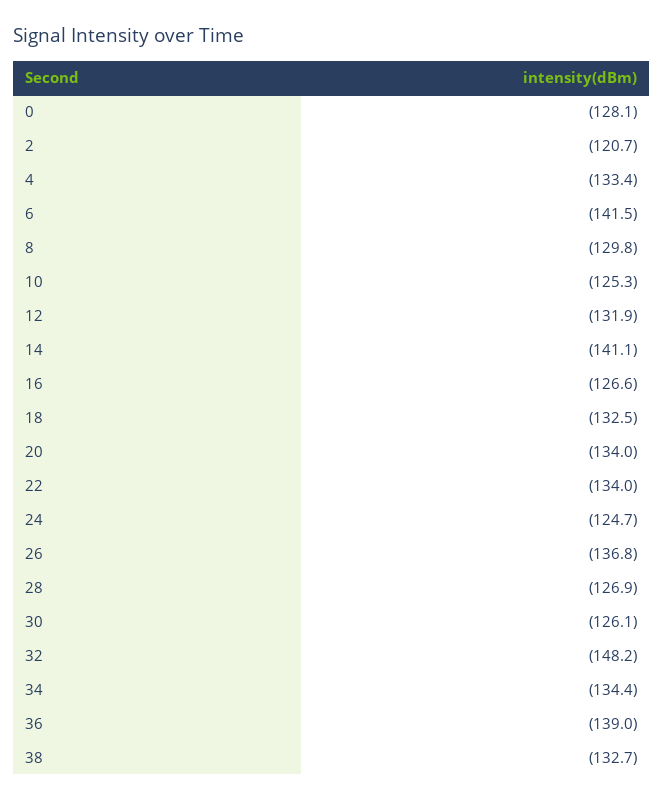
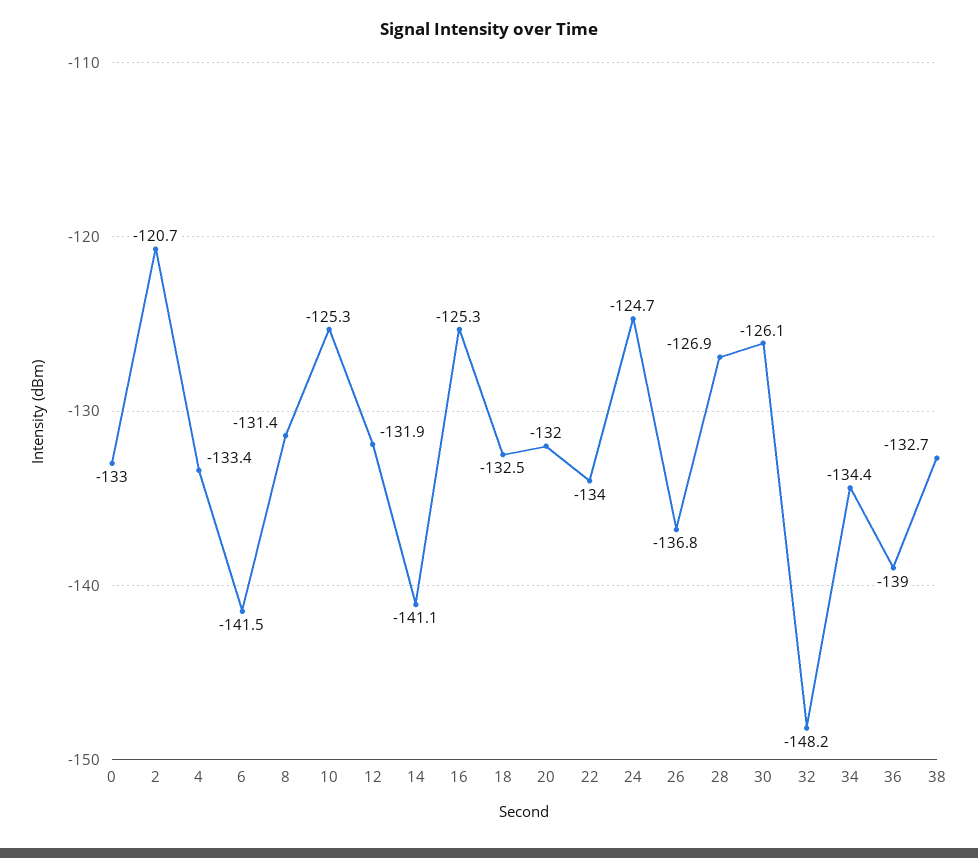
0: -128.1 -> -133
8: -129.8 -> -131.4
16: -126.6 -> -125.3
20: -134 -> -132

